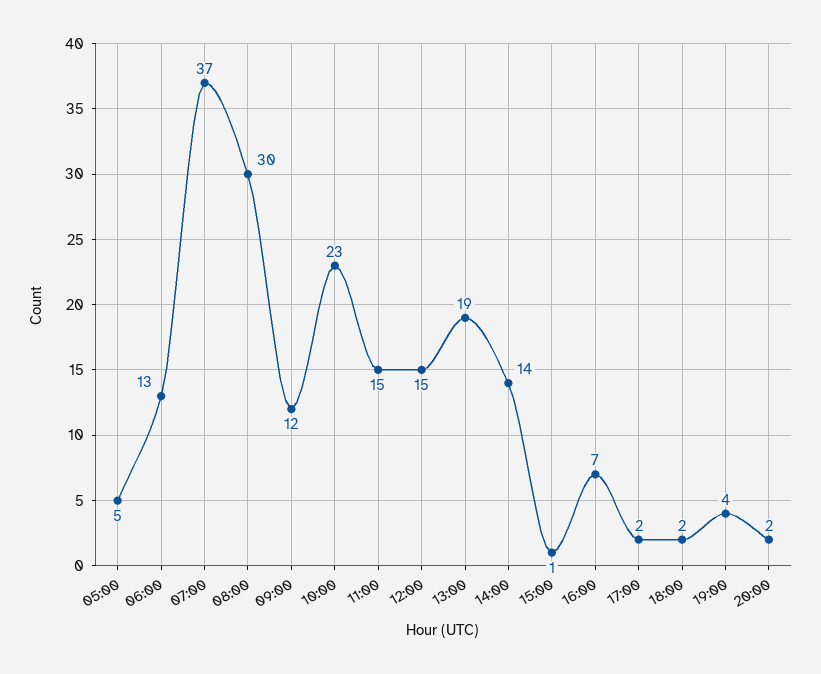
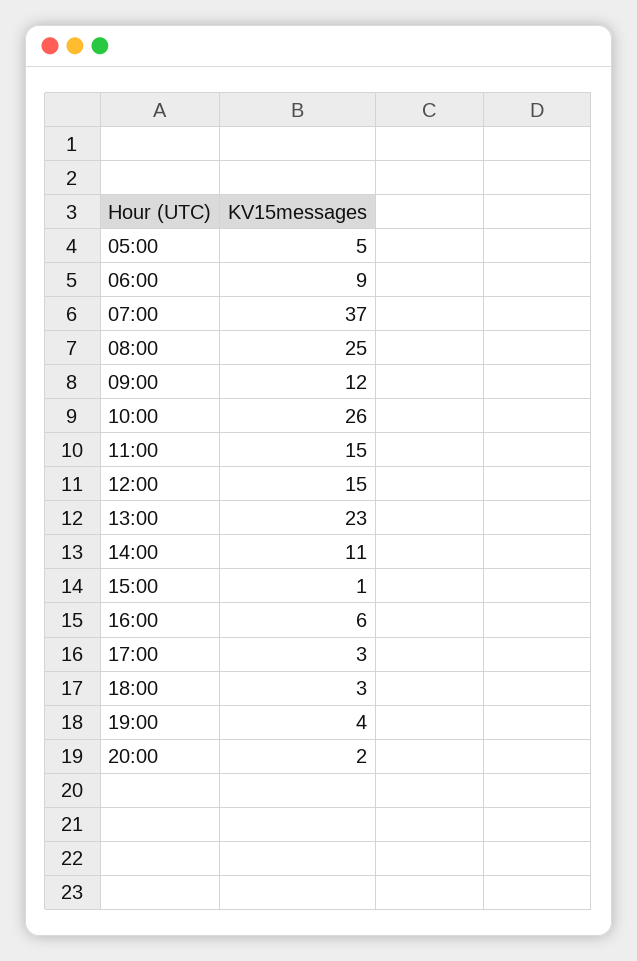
06:00: 13 -> 9
08:00: 30 -> 25
10:00: 23 -> 26
13:00: 19 -> 23
14:00: 14 -> 11
16:00: 7 -> 6
17:00: 2 -> 3
18:00: 2 -> 3

